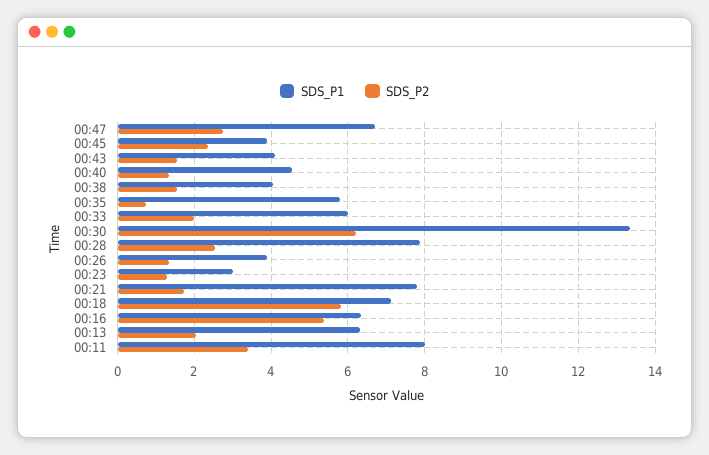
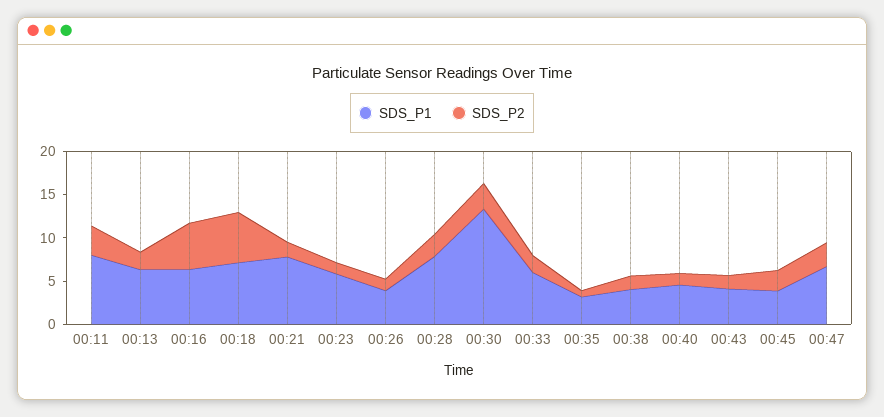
SDS_P1, 00:35: 5.8 -> 3
SDS_P2, 00:30: 6.2 -> 3
SDS_P1, 00:23: 3 -> 6

